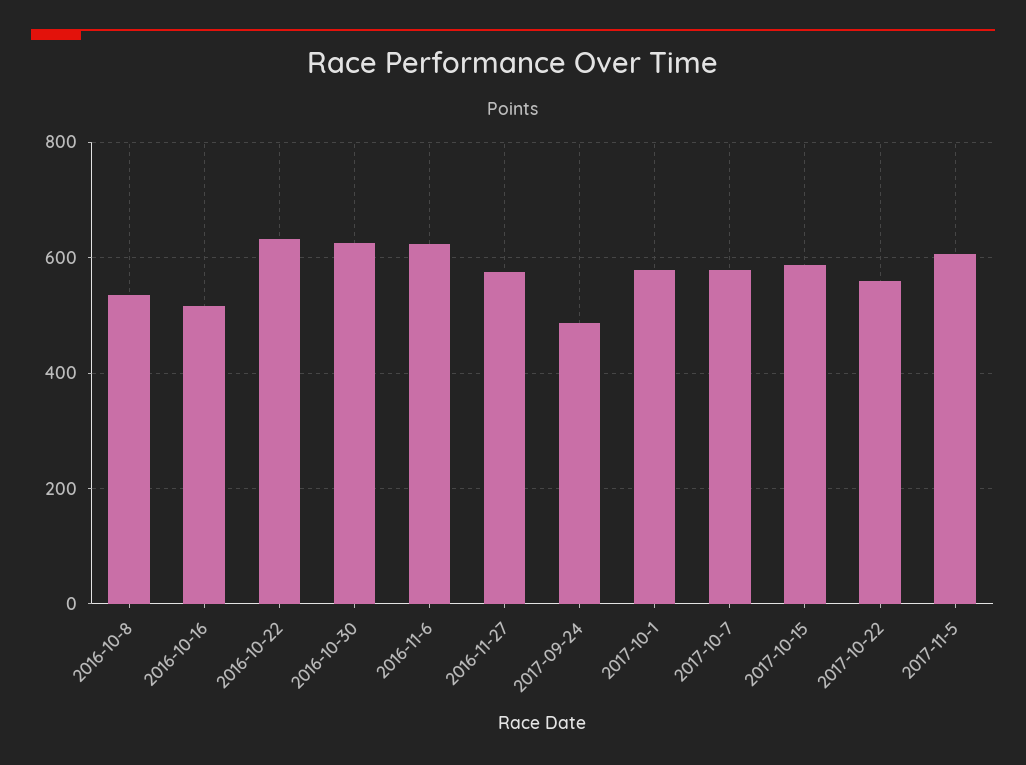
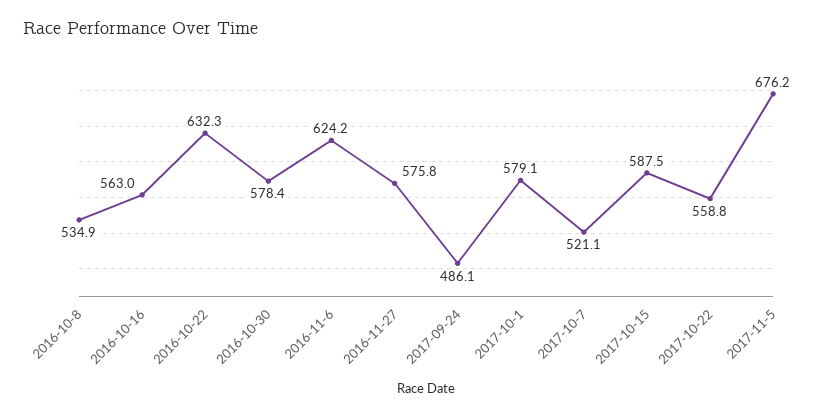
2016-10-16: 520 -> 563
2016-10-30: 620 -> 578.4
2017-10-7: 580 -> 521.1
2017-11-5: 600 -> 676.2

